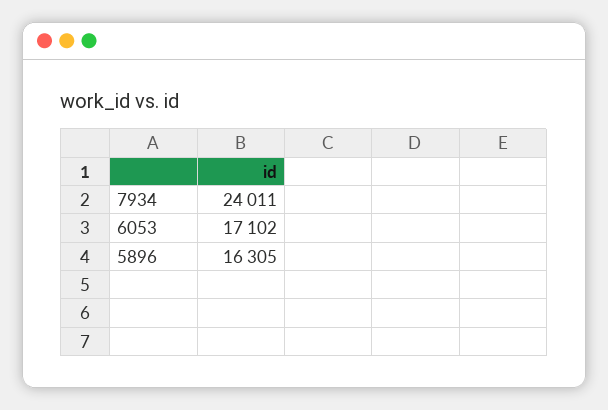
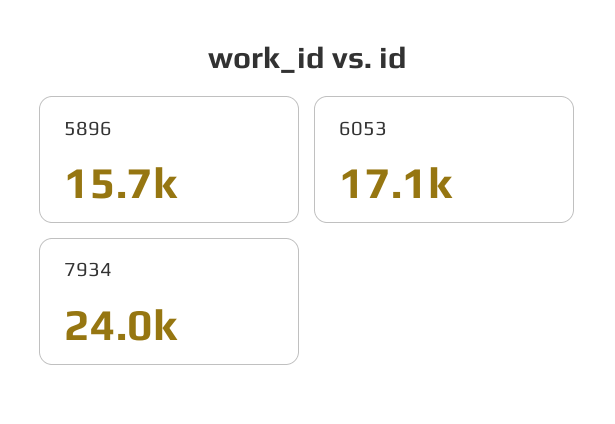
5896: 16305 -> 15700

